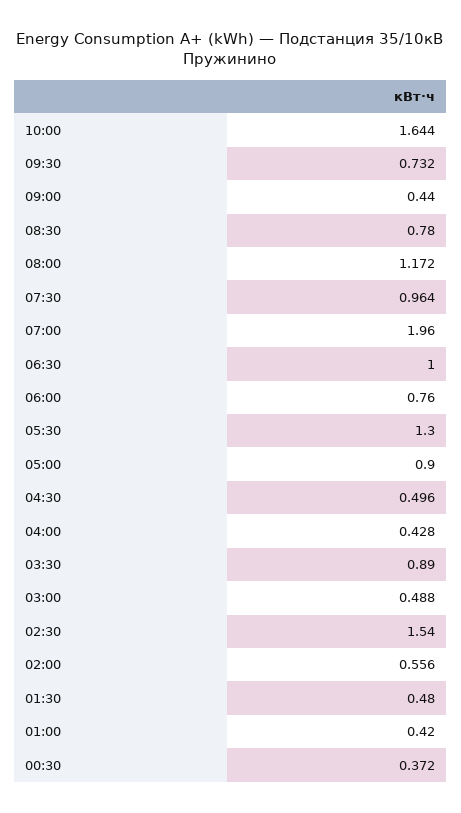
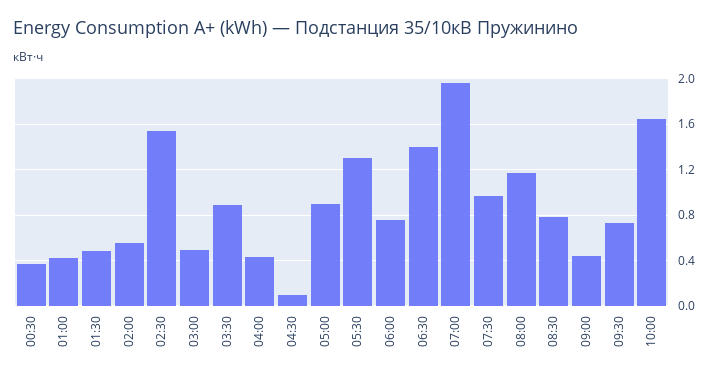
06:30: 1 -> 1.4
04:30: 0.496 -> 0.1

